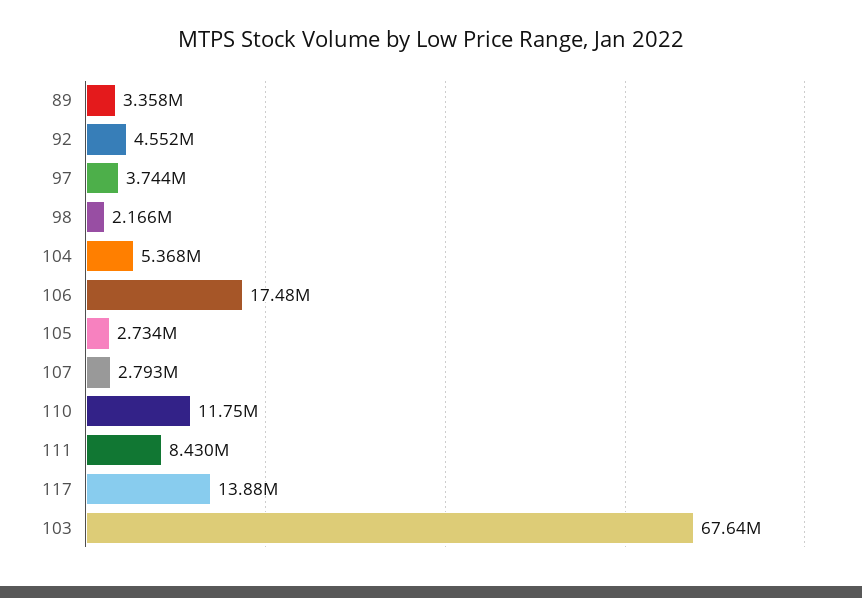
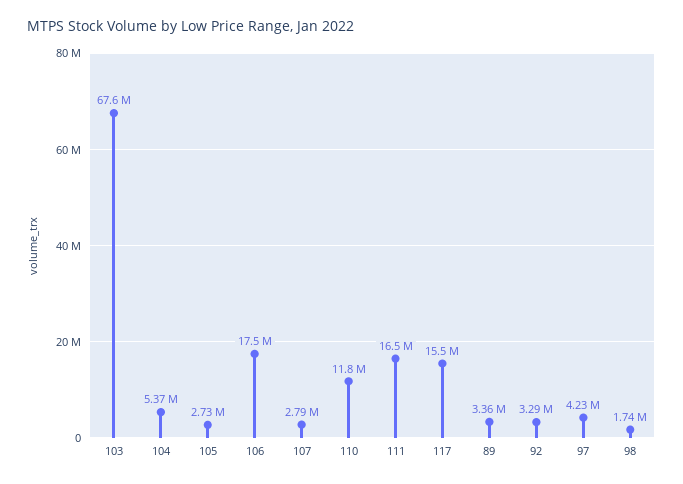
92: 4552000 -> 3290000
97: 3744000 -> 4230000
98: 2166000 -> 1740000
111: 8430000 -> 16500000
117: 13880000 -> 15500000

